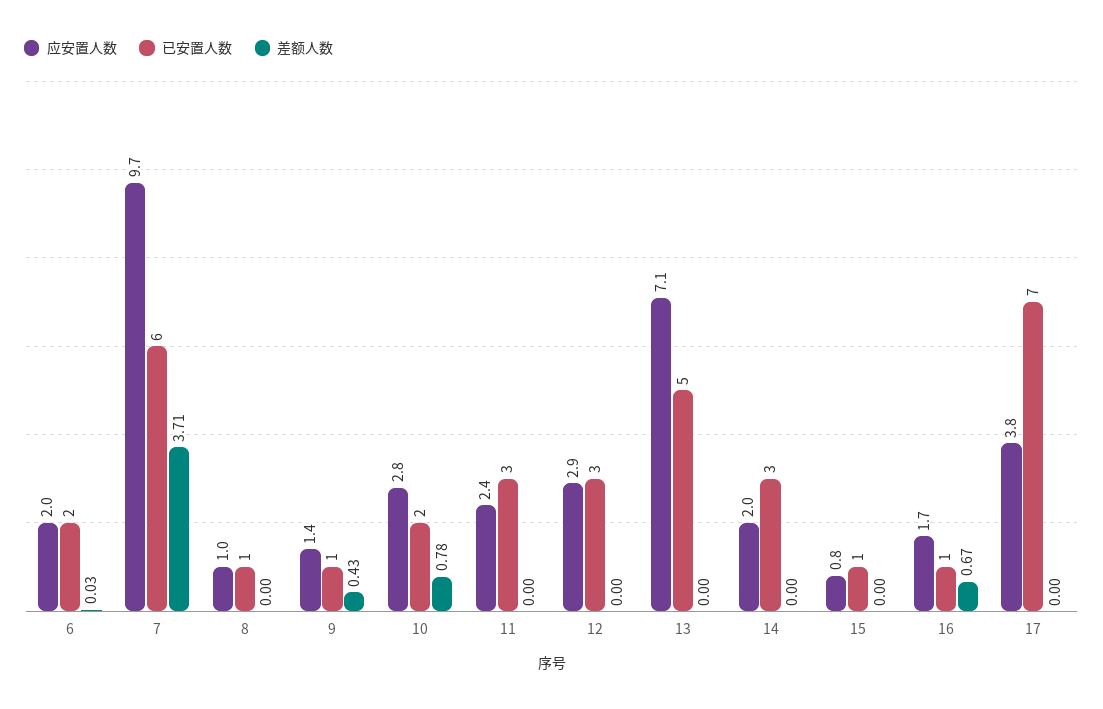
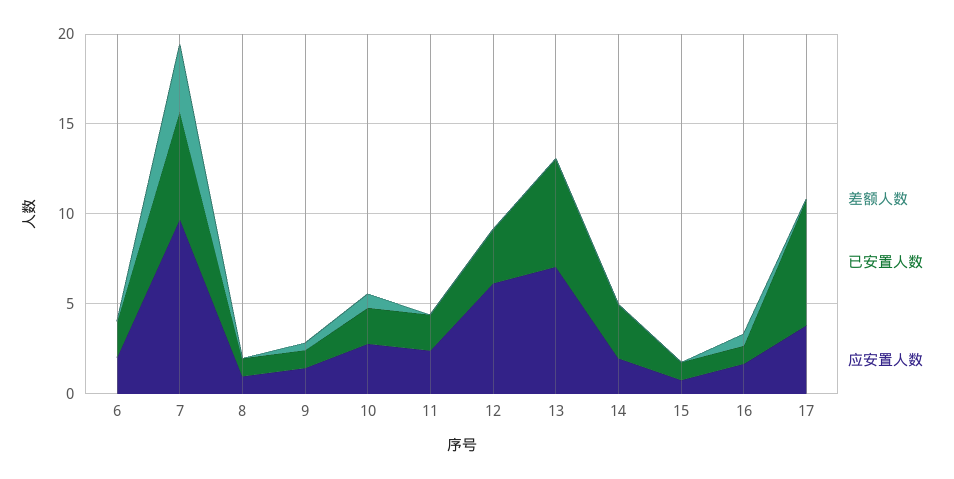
已安置人数, 11: 3 -> 2
应安置人数, 12: 2.9 -> 6
已安置人数, 13: 5 -> 6

